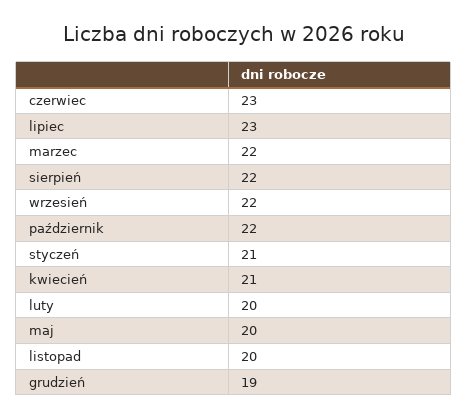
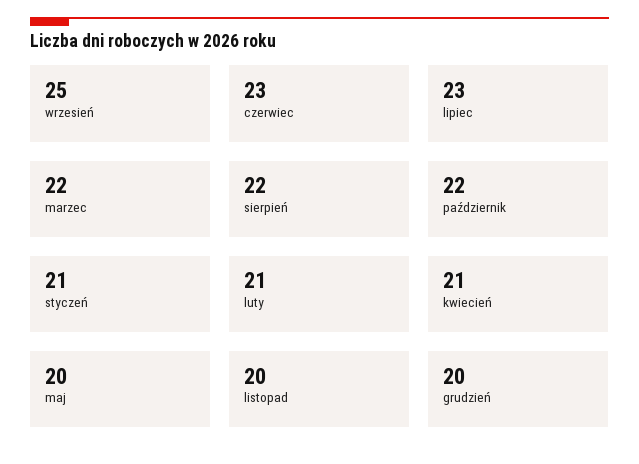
wrzesień: 22 -> 25
luty: 20 -> 21
grudzień: 19 -> 20

